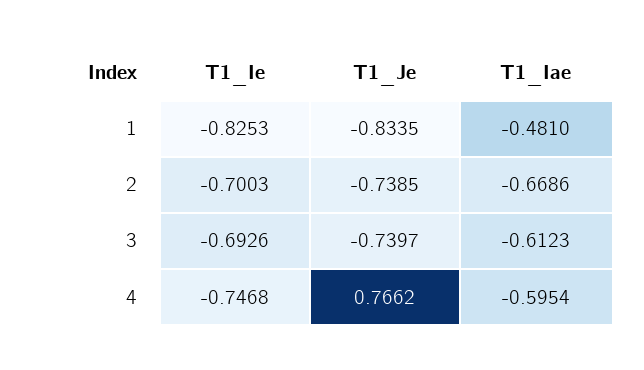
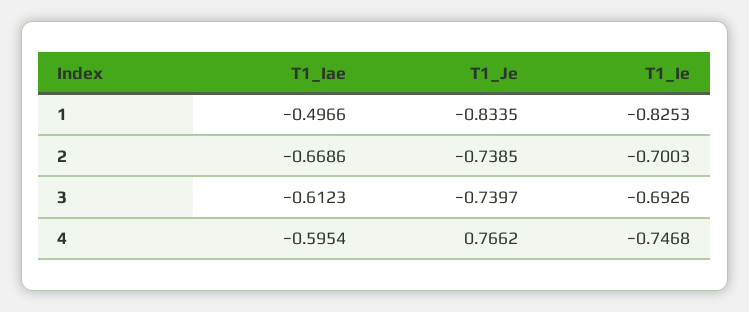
T1_Iae, 1: -0.481 -> -0.4966

